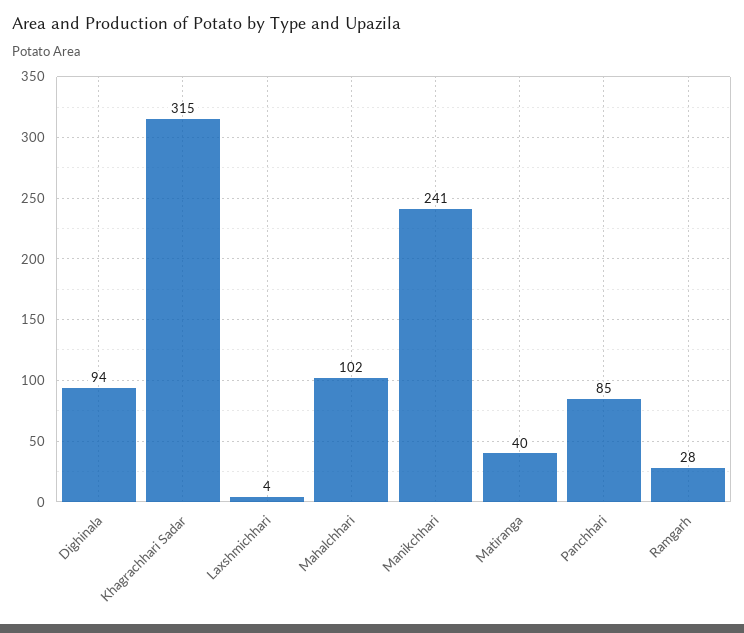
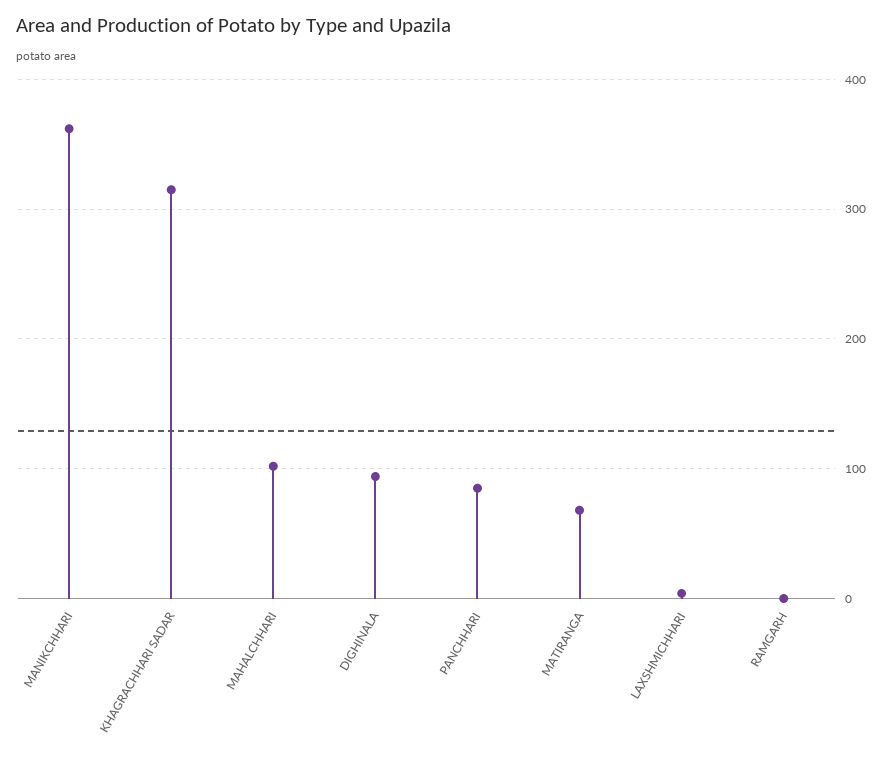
Manikchhari: 241 -> 360
Matiranga: 40 -> 70
Ramgarh: 28 -> 0

